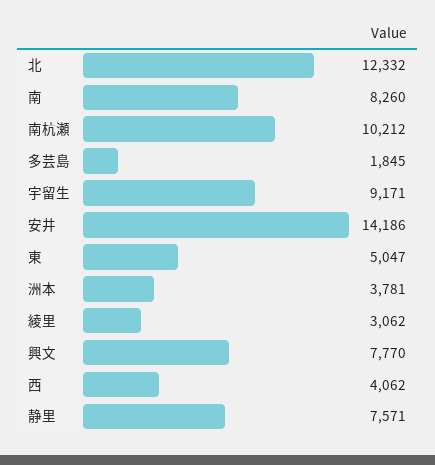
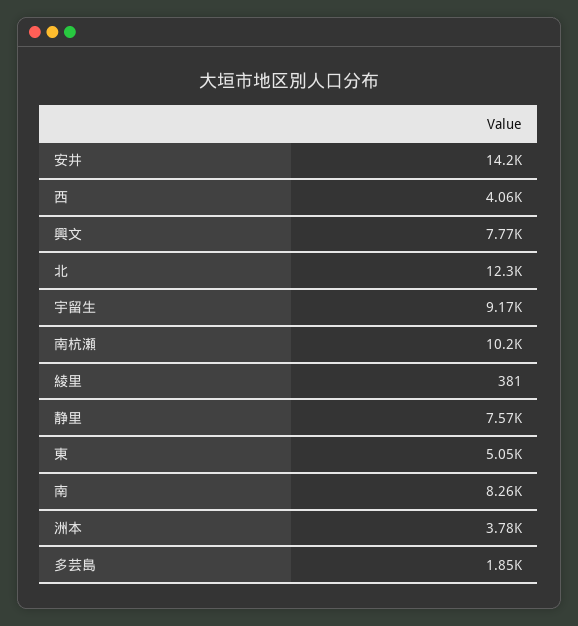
綾里: 3062 -> 381

